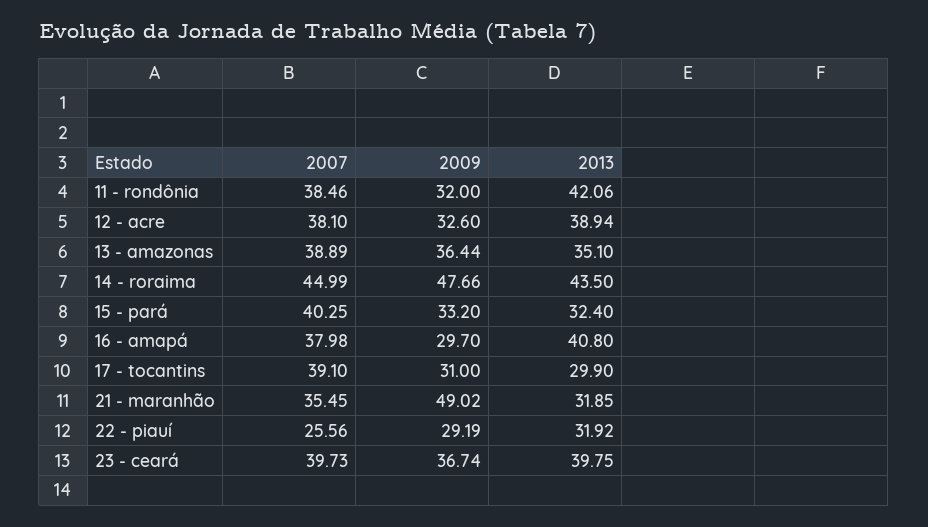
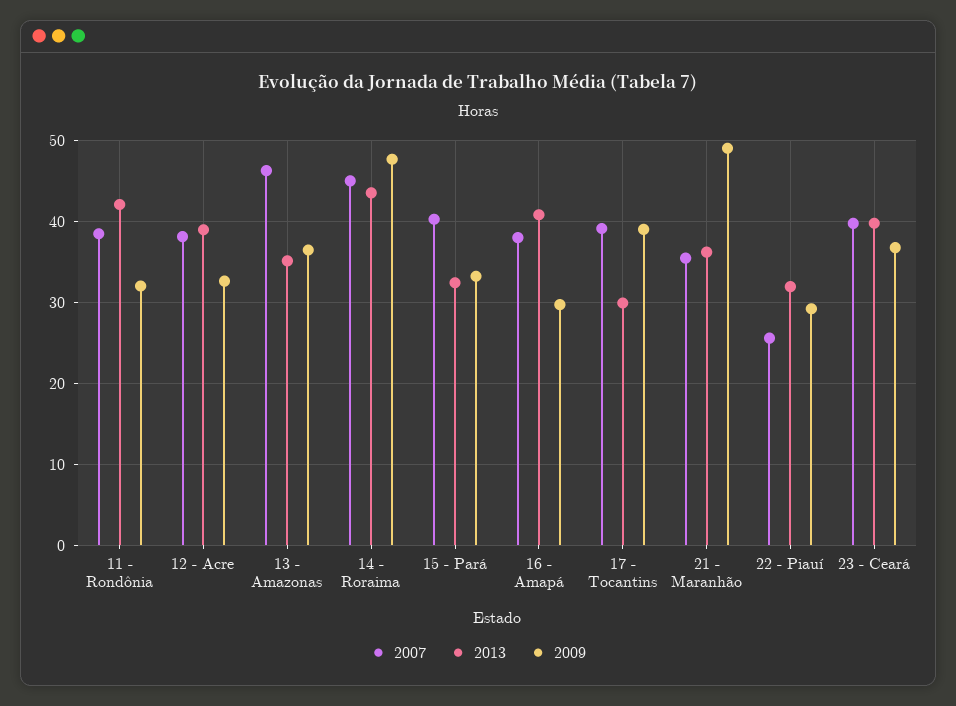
2007, 13 - amazonas: 38.89 -> 46
2009, 17 - tocantins: 31 -> 39
2013, 21 - maranhão: 31.85 -> 36

